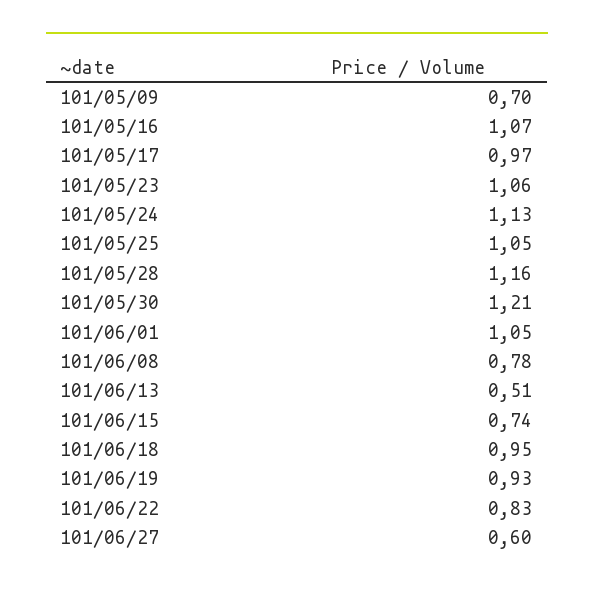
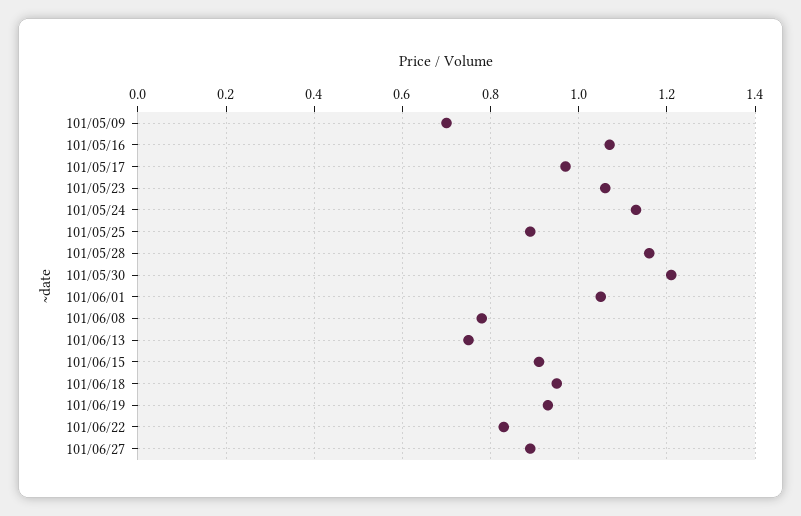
101/05/25: 1.05 -> 0.9
101/06/13: 0.51 -> 0.75
101/06/15: 0.74 -> 0.9
101/06/27: 0.6 -> 0.9

